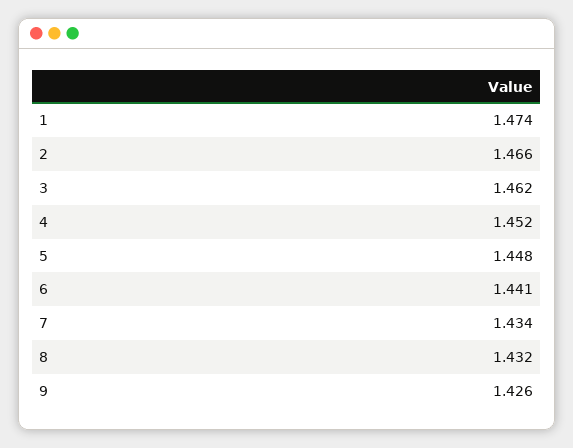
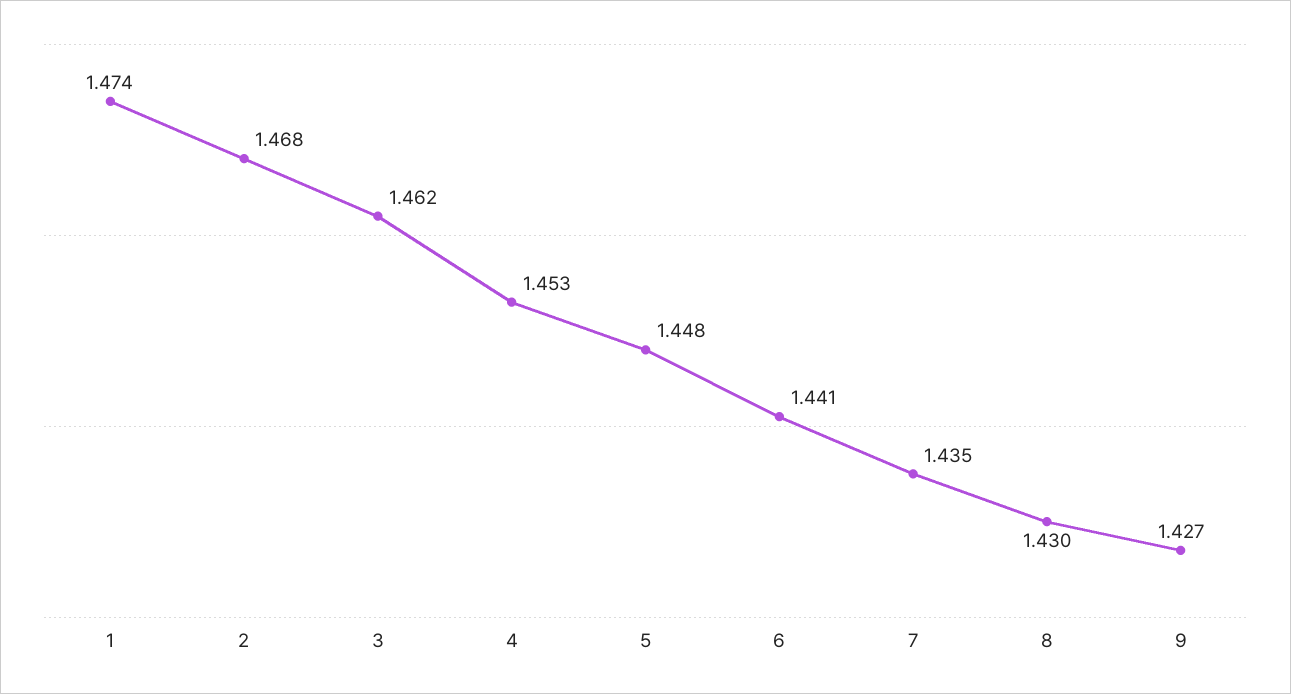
2: 1.466 -> 1.468
4: 1.452 -> 1.453
7: 1.434 -> 1.435
8: 1.432 -> 1.43
9: 1.426 -> 1.427

